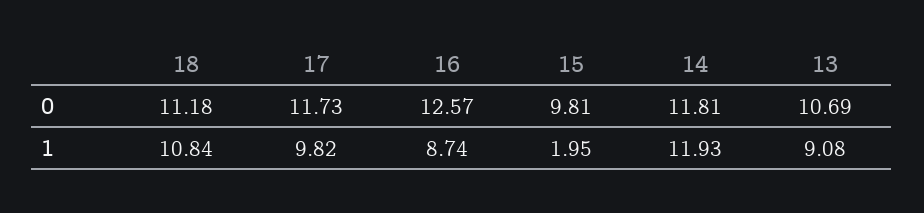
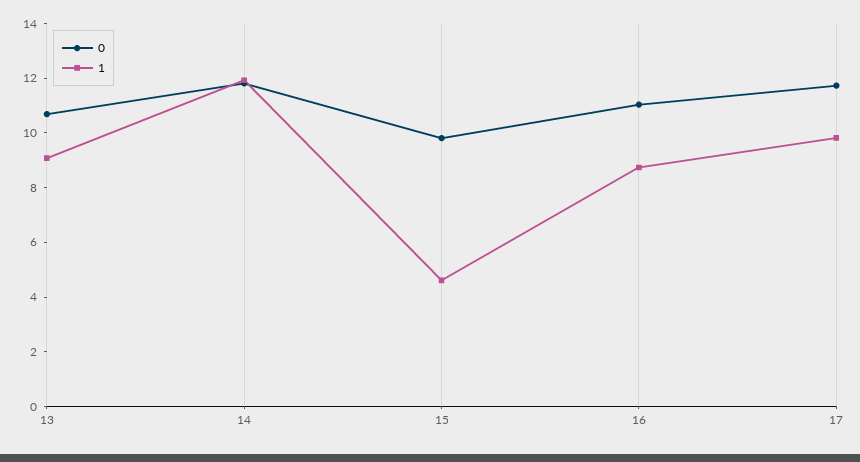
0, 18: 11.18 -> none
0, 16: 12.57 -> 11
1, 18: 10.84 -> none
1, 15: 1.95 -> 4.5

